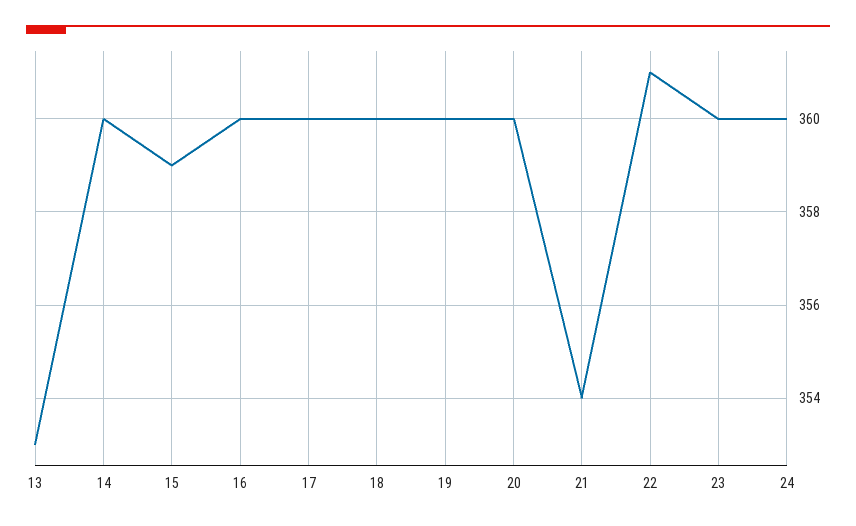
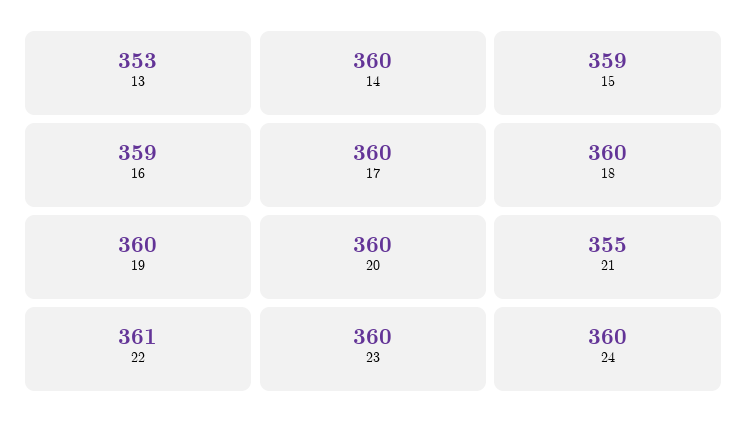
16: 360 -> 359
21: 354 -> 355

